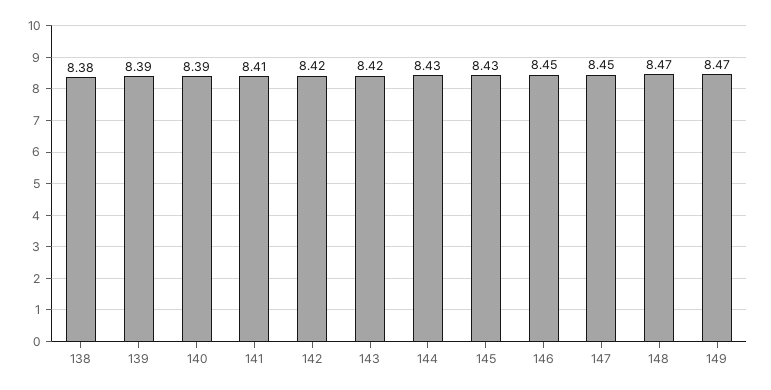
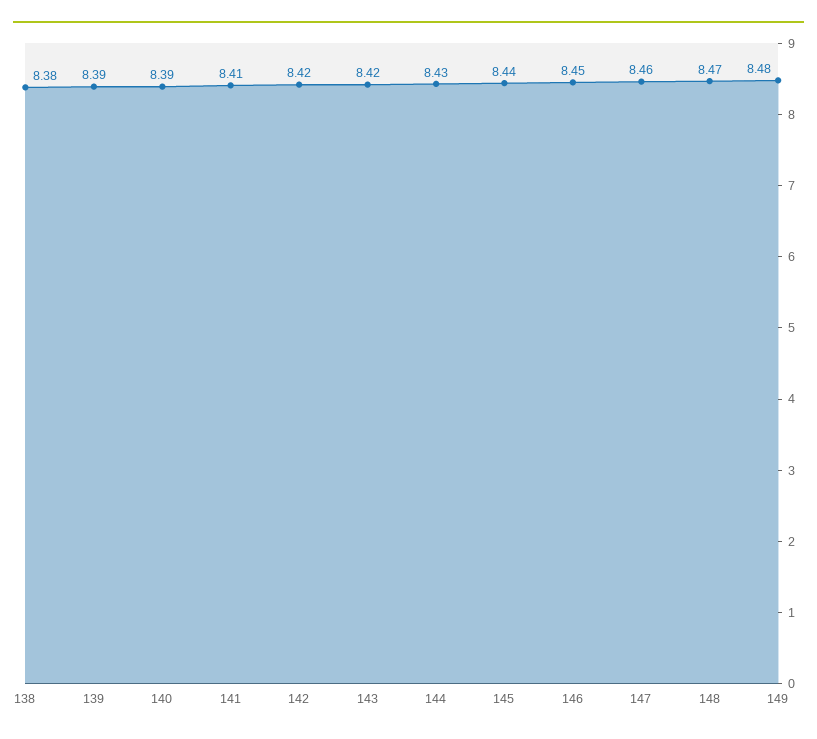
145: 8.43 -> 8.44
147: 8.45 -> 8.46
149: 8.47 -> 8.48

